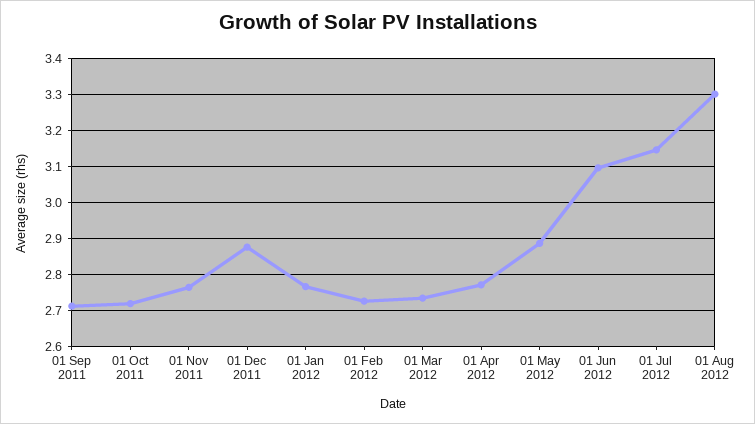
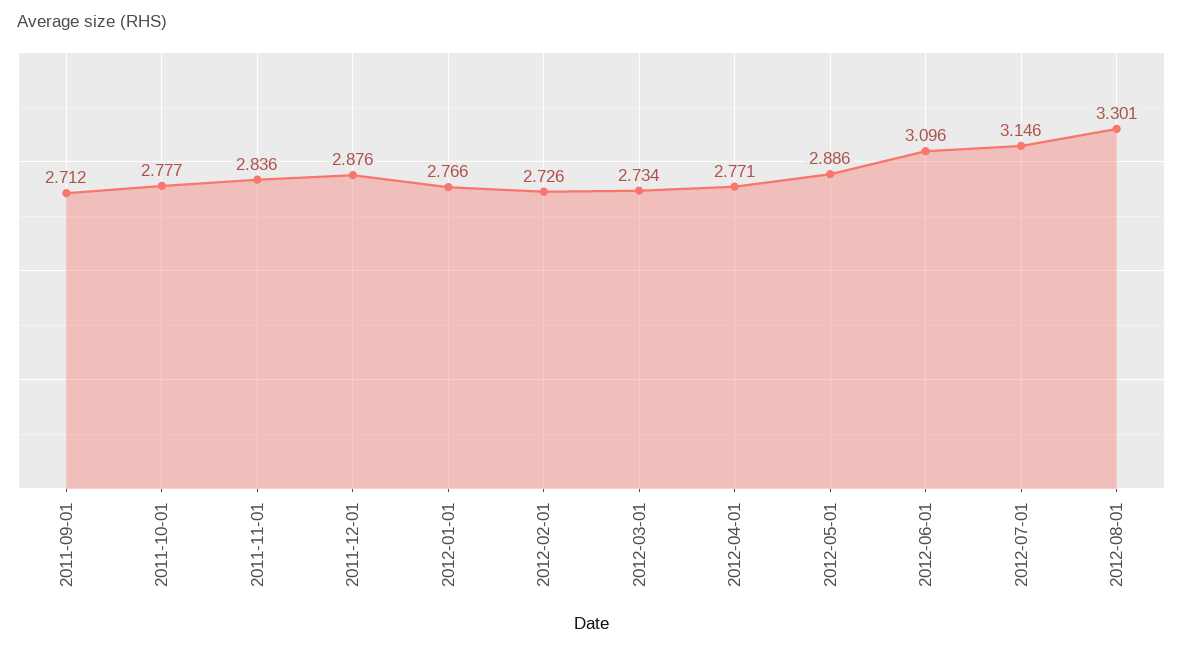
01 Oct 2011: 2.72 -> 2.777
01 Nov 2011: 2.76 -> 2.836

